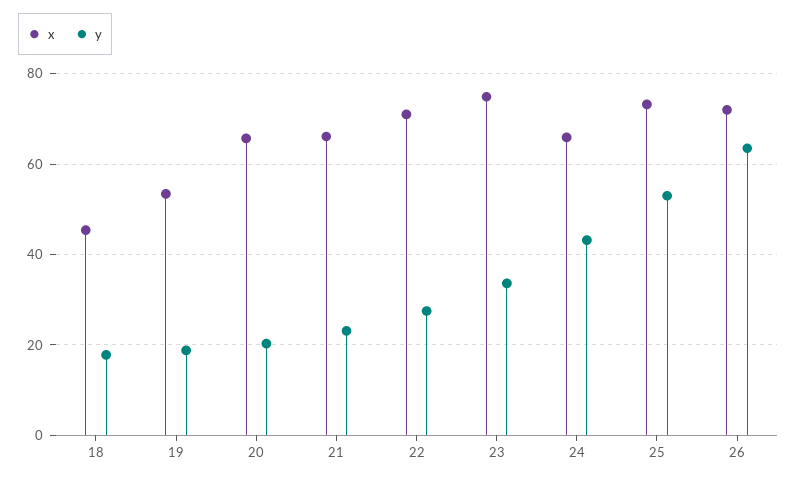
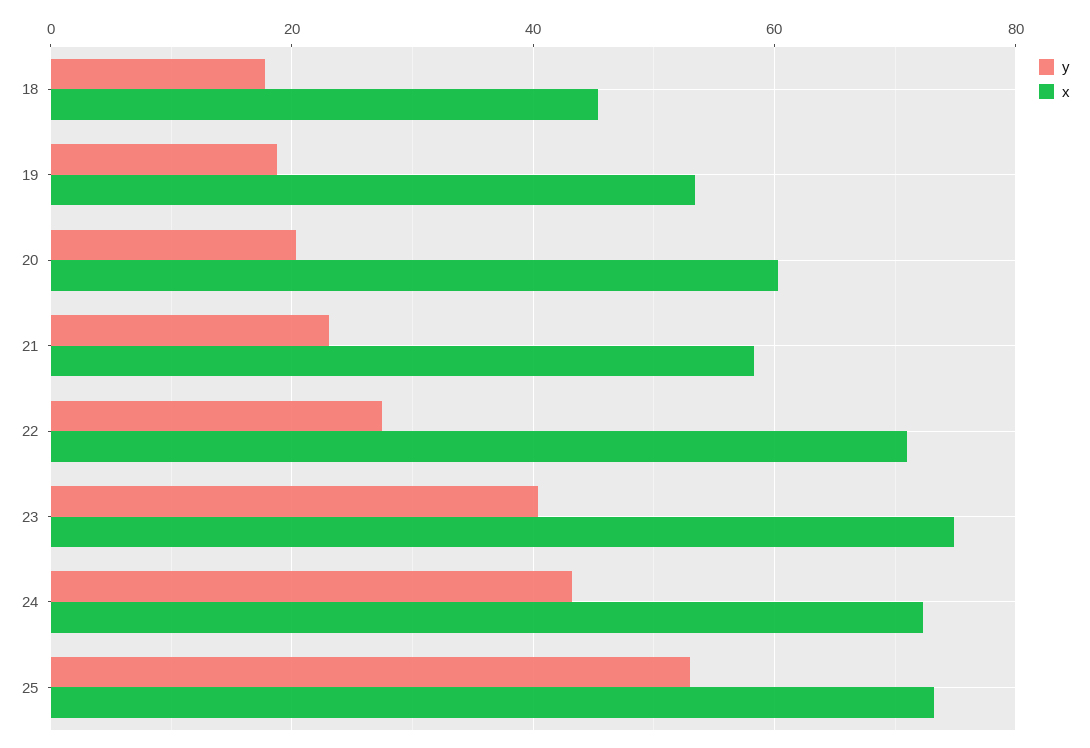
x, 20: 66 -> 60
x, 21: 66 -> 58
y, 23: 34 -> 40
x, 24: 66 -> 72
x, 26: 72 -> none
y, 26: 64 -> none

